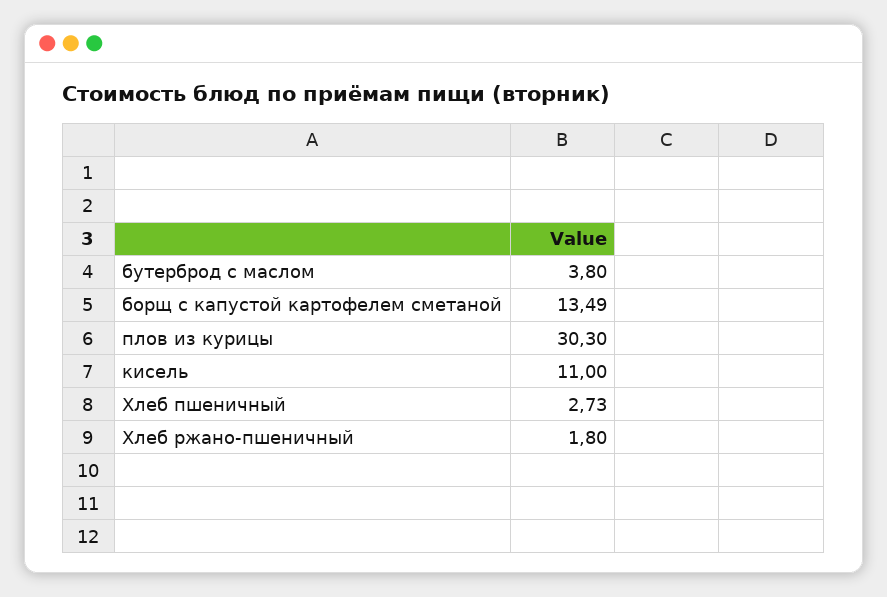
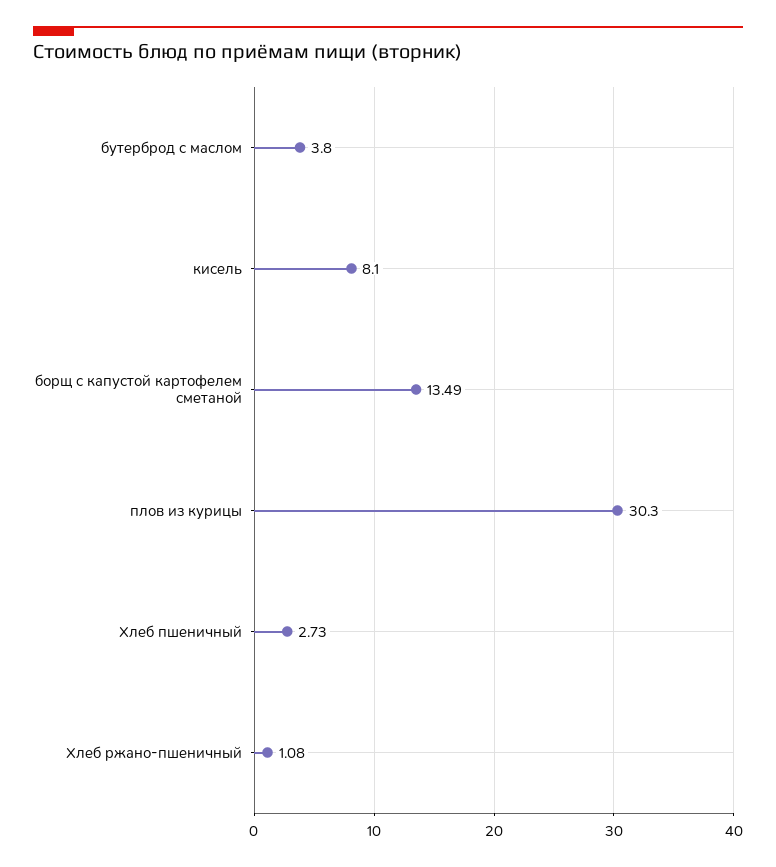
кисель: 11 -> 8.1
Хлеб ржано-пшеничный: 1.8 -> 1.08

